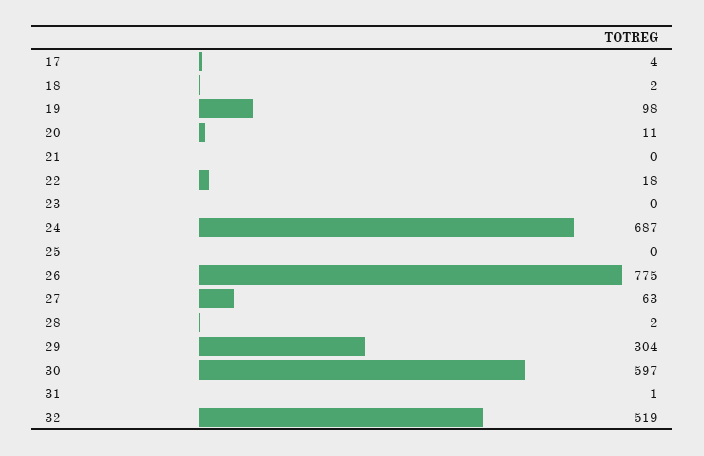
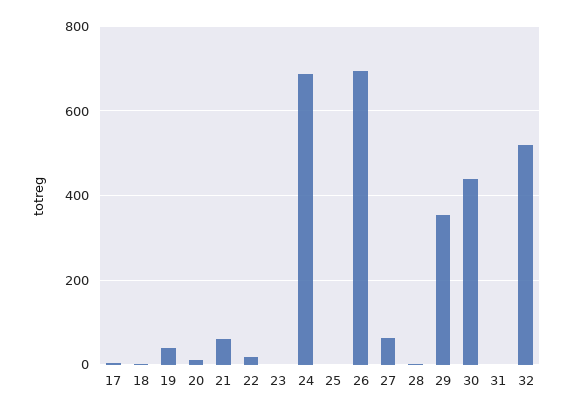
19: 98 -> 40
21: 0 -> 60
26: 775 -> 700
29: 304 -> 360
30: 597 -> 440

